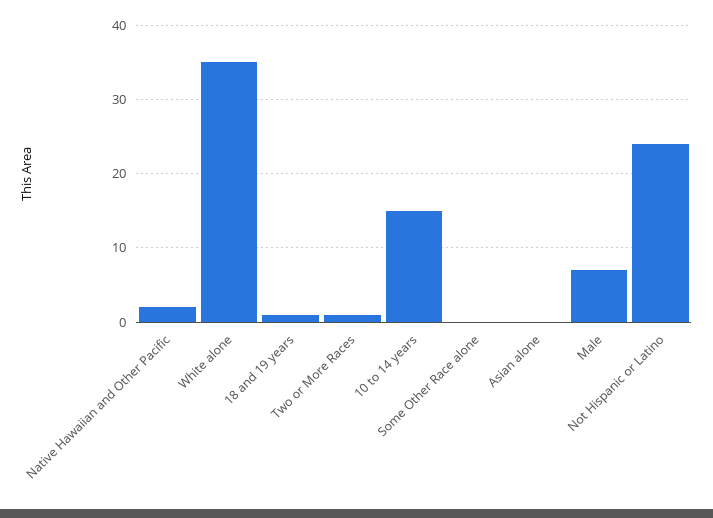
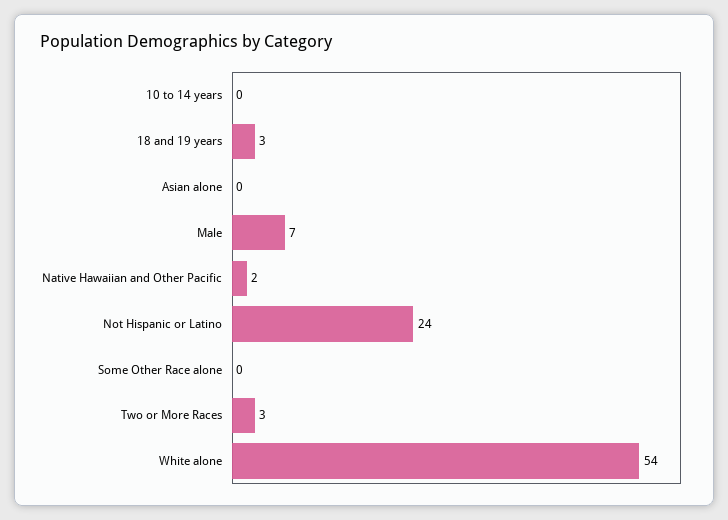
White alone: 35 -> 54
18 and 19 years: 1 -> 3
Two or More Races: 1 -> 3
10 to 14 years: 15 -> 0

